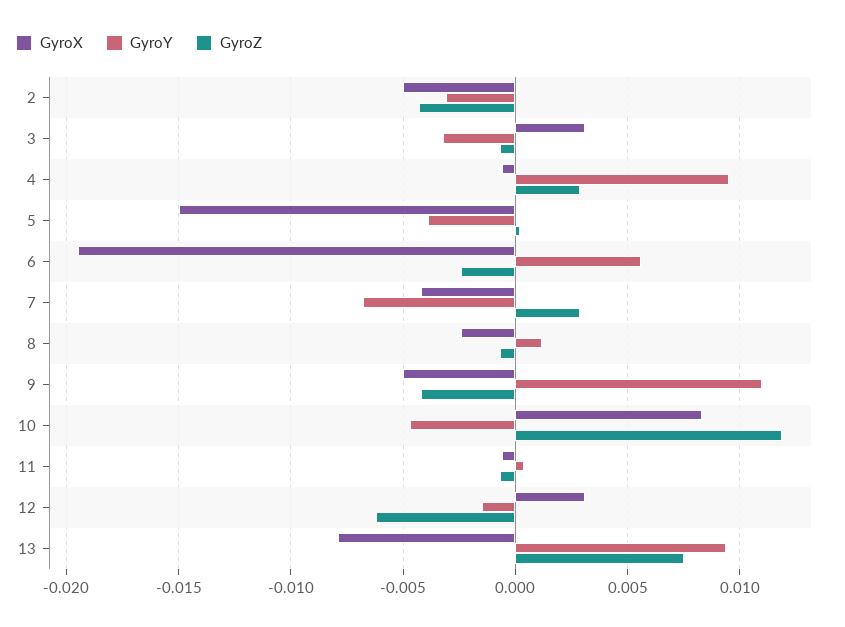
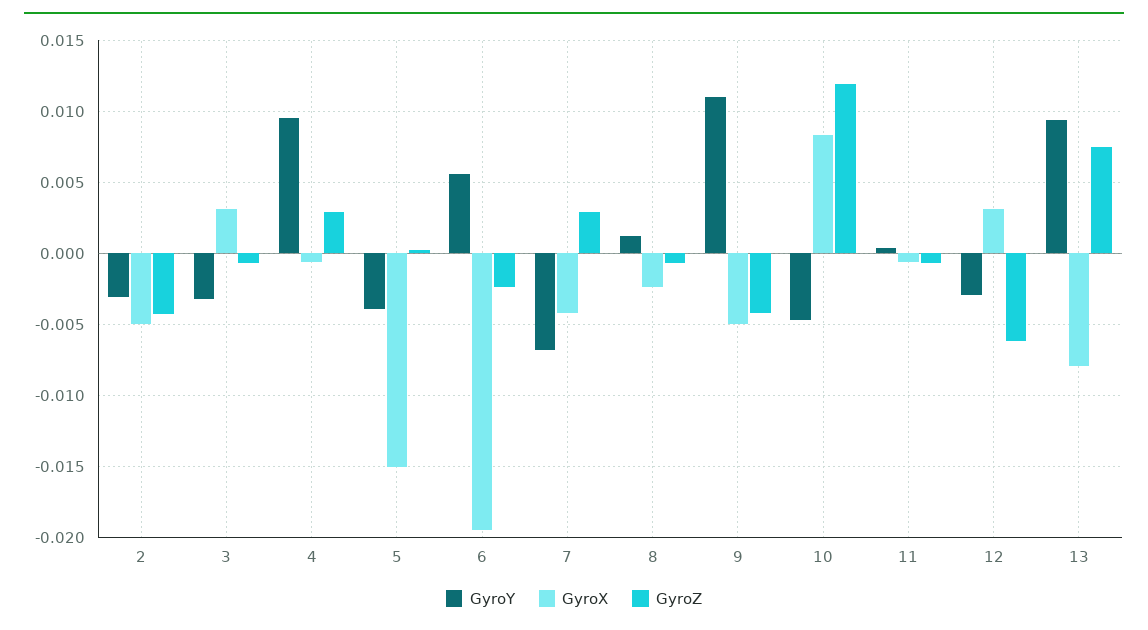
GyroY, 12: -0.0015 -> -0.003

